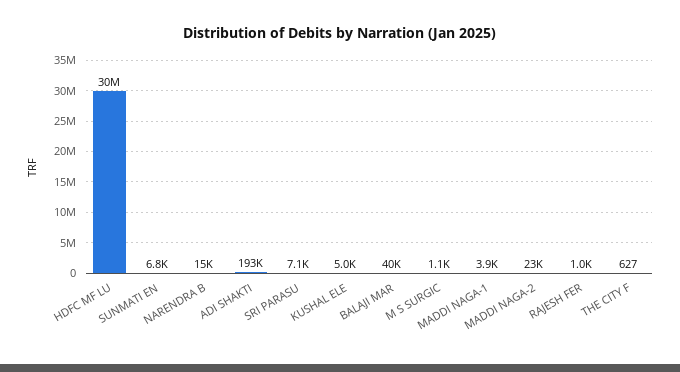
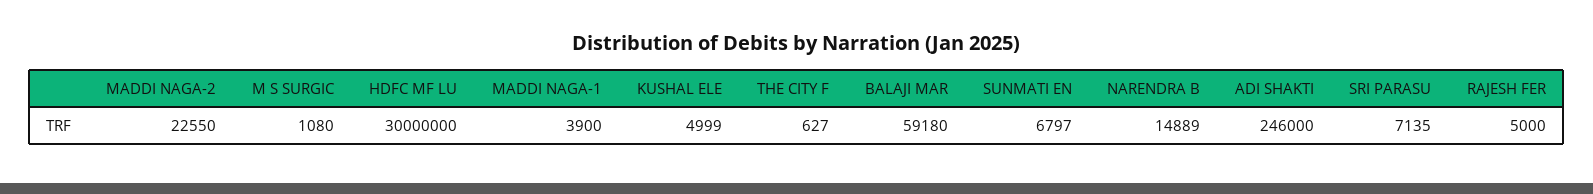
ADI SHAKTI: 193000 -> 246000
BALAJI MAR: 40000 -> 59180
RAJESH FER: 1000 -> 5000

